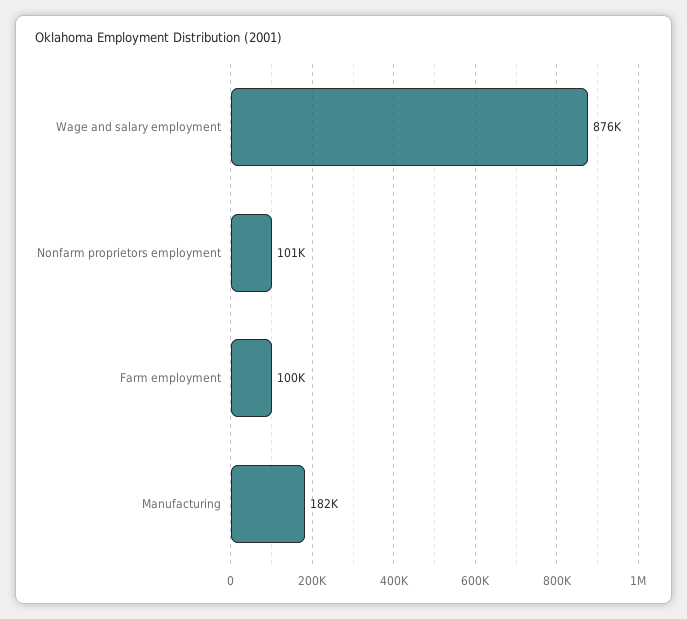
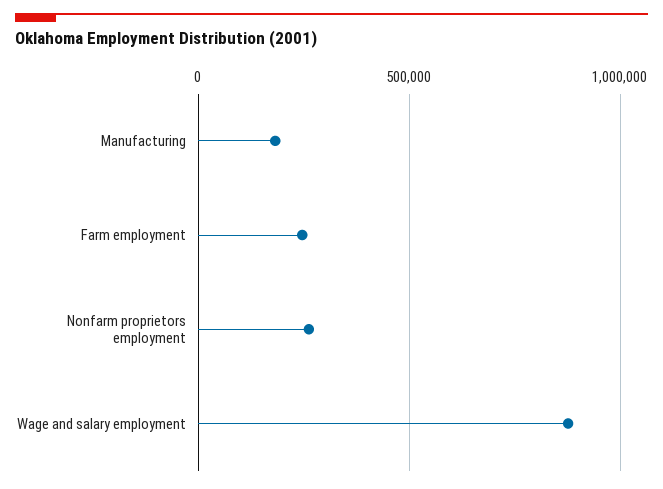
Nonfarm proprietors employment: 101000 -> 250000
Farm employment: 100000 -> 250000

